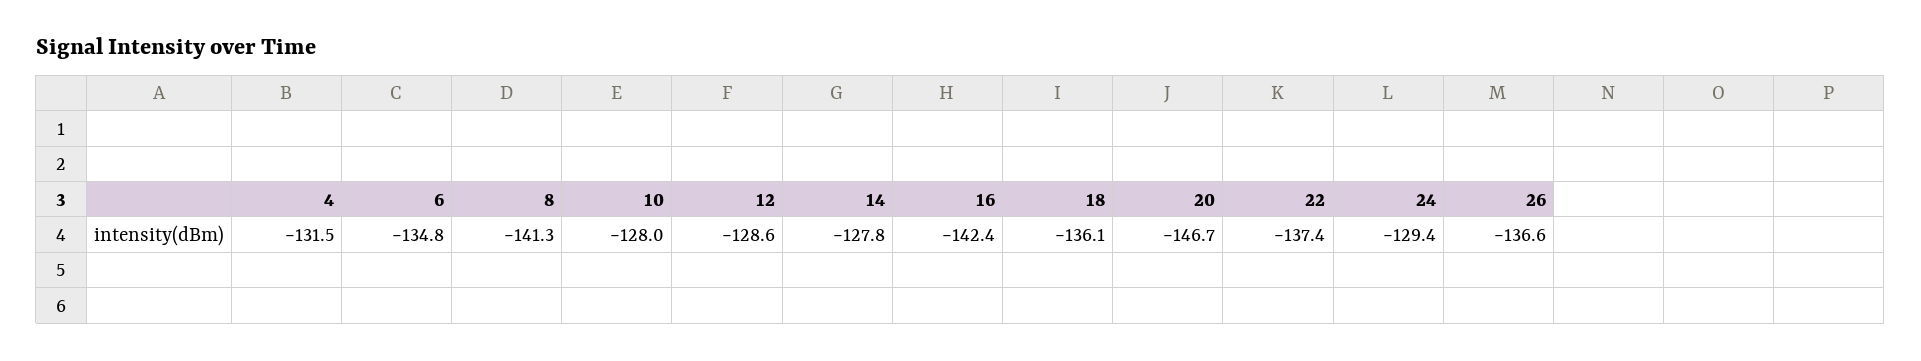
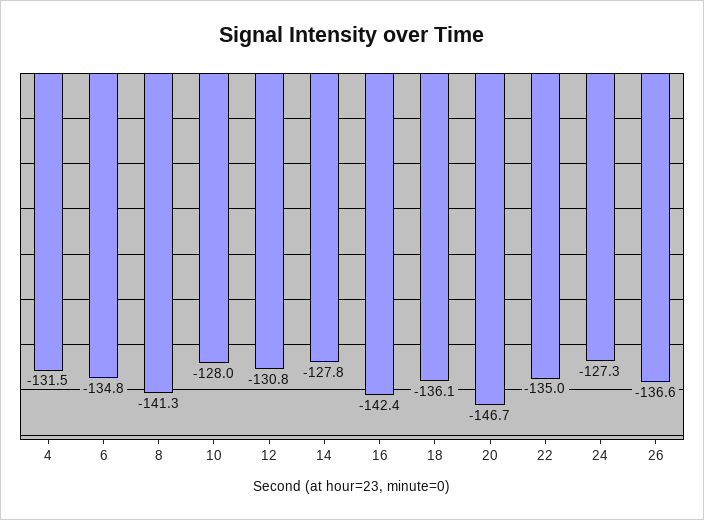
12: -128.6 -> -130.8
22: -137.4 -> -135
24: -129.4 -> -127.3

